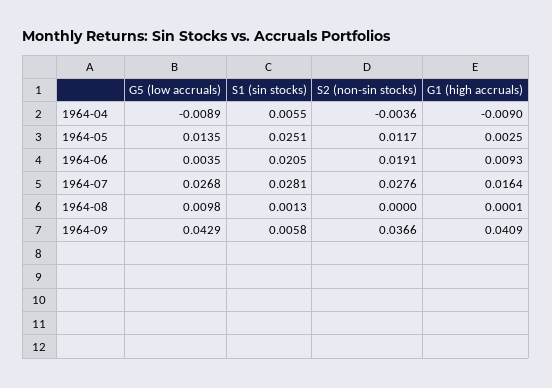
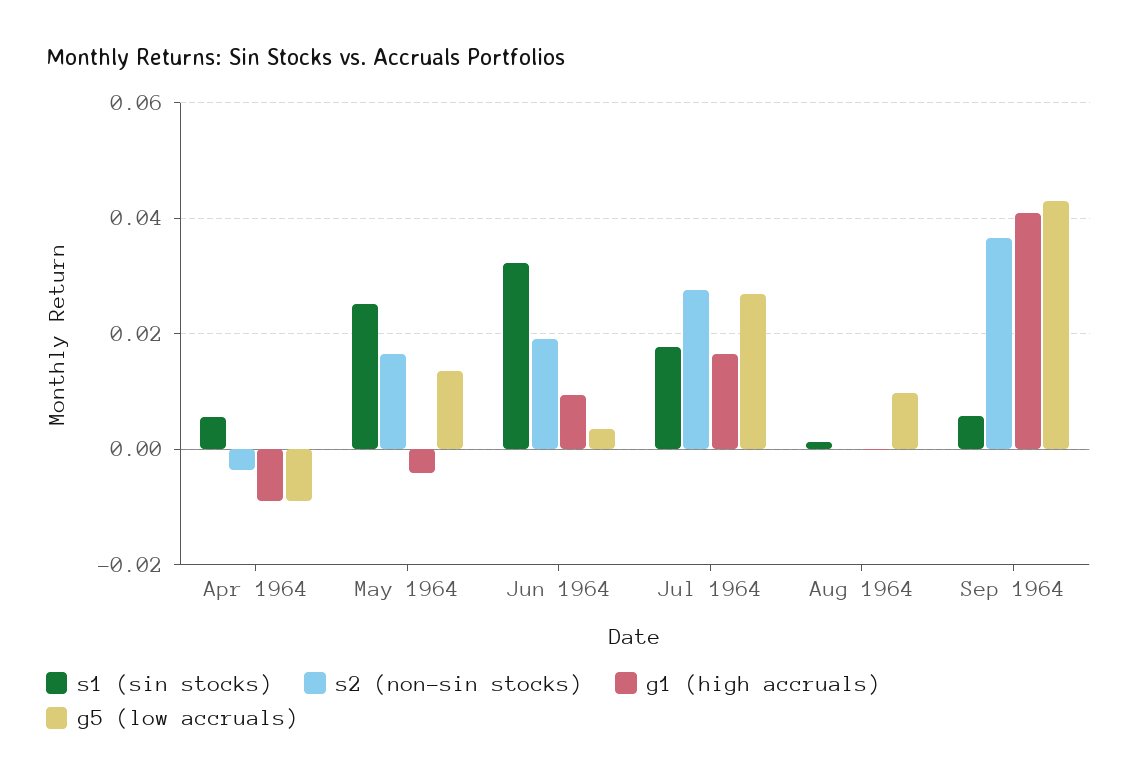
S2 (non-sin stocks), 1964-05: 0.0117 -> 0.016
G1 (high accruals), 1964-05: 0.0025 -> -0.004
S1 (sin stocks), 1964-06: 0.0205 -> 0.032
S1 (sin stocks), 1964-07: 0.0281 -> 0.018

